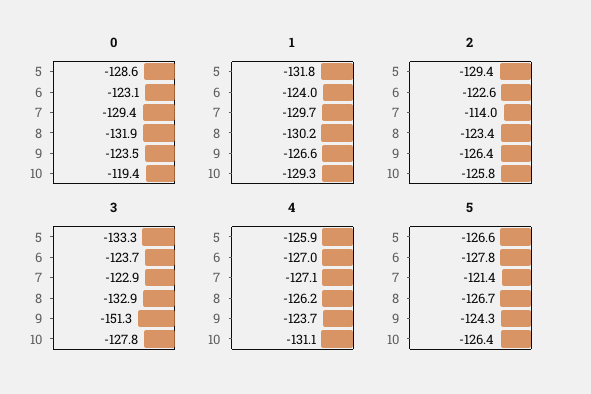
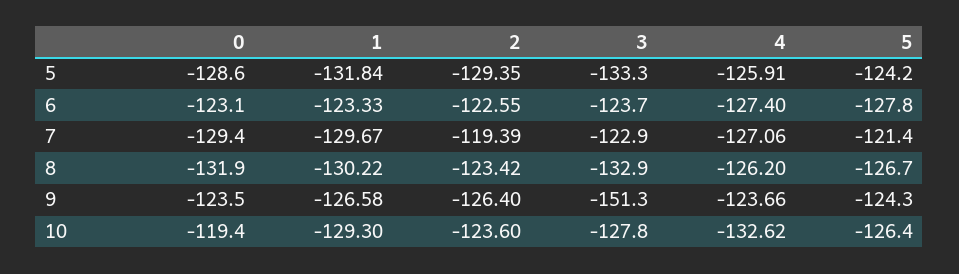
1, 6: -124 -> -123.33
2, 7: -114 -> -119.39
2, 10: -125.8 -> -123.6
4, 6: -127 -> -127.4
4, 10: -131.1 -> -132.62
5, 5: -126.6 -> -124.2

